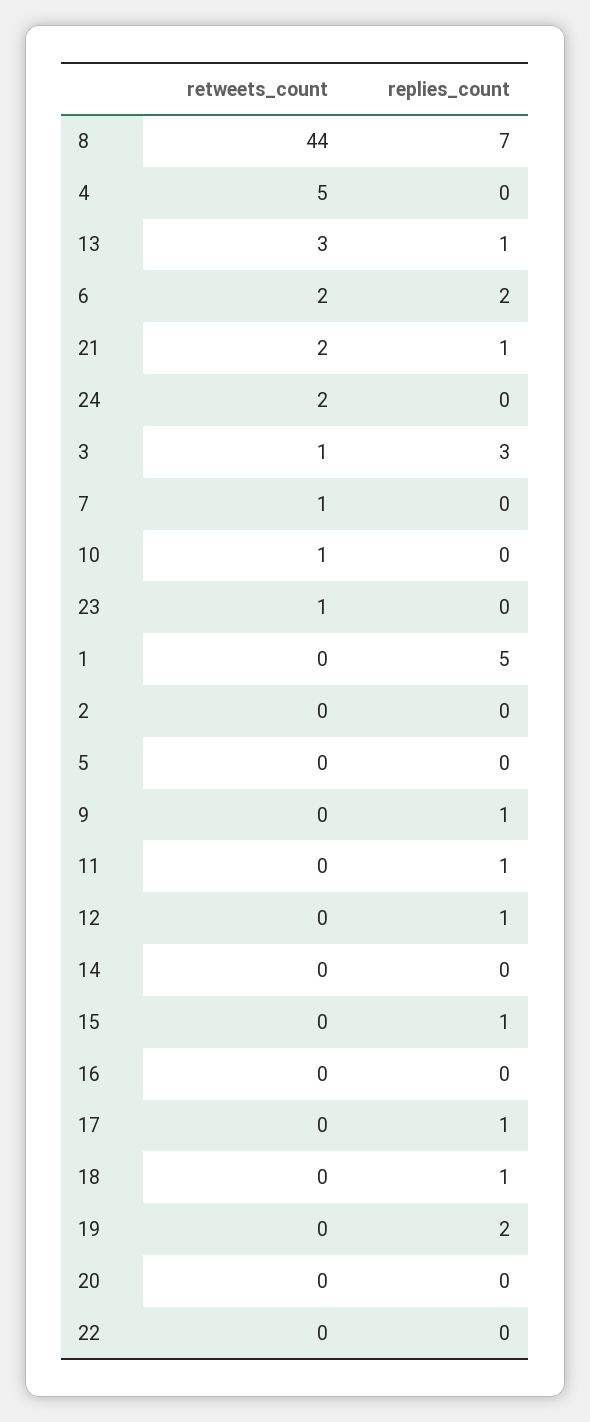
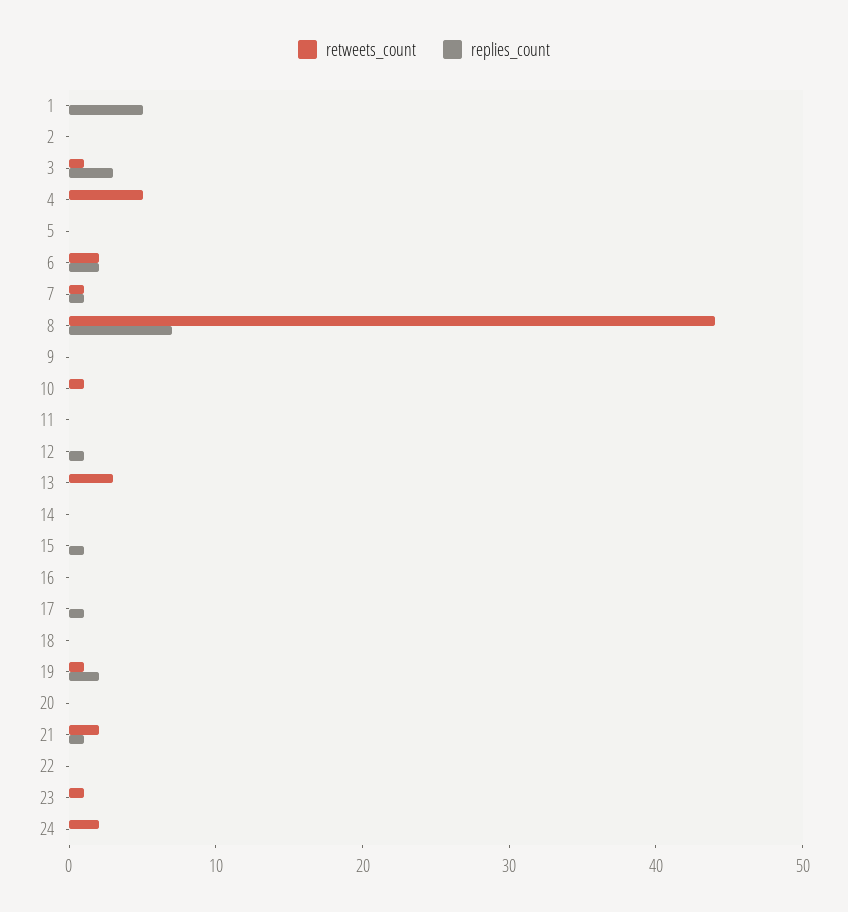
replies_count, 13: 1 -> 0
replies_count, 7: 0 -> 1
replies_count, 9: 1 -> 0
replies_count, 11: 1 -> 0
replies_count, 18: 1 -> 0
retweets_count, 19: 0 -> 1

